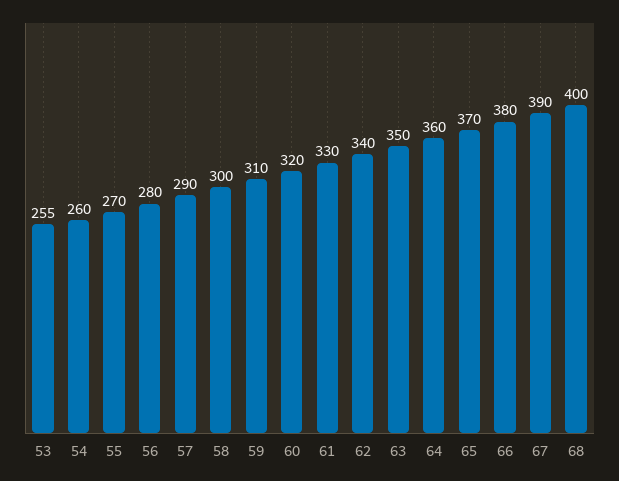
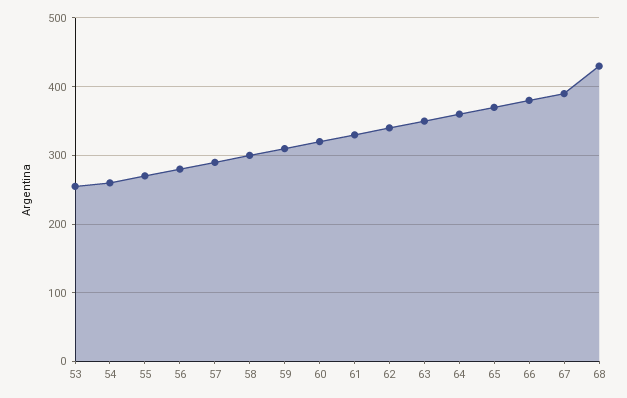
68: 400 -> 430

